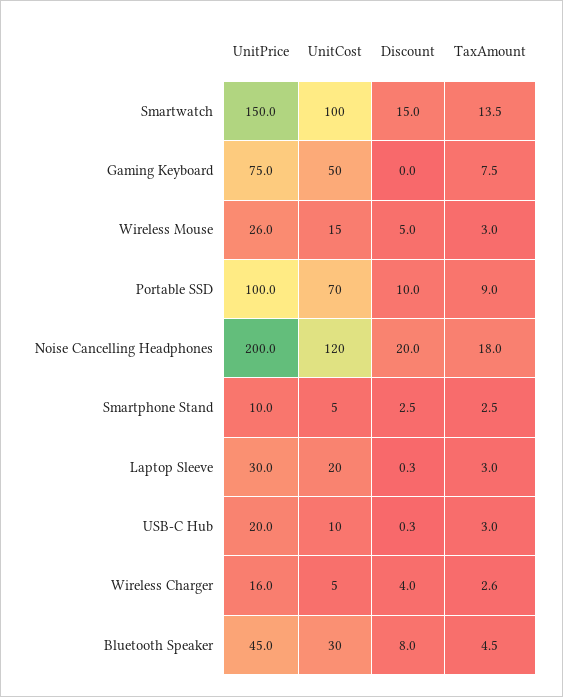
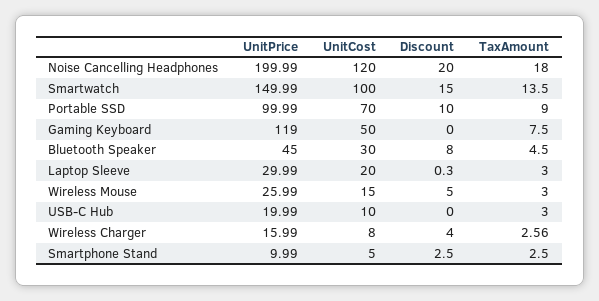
UnitPrice, Gaming Keyboard: 75 -> 119
Discount, USB-C Hub: 0.3 -> 0
UnitCost, Wireless Charger: 5 -> 8

